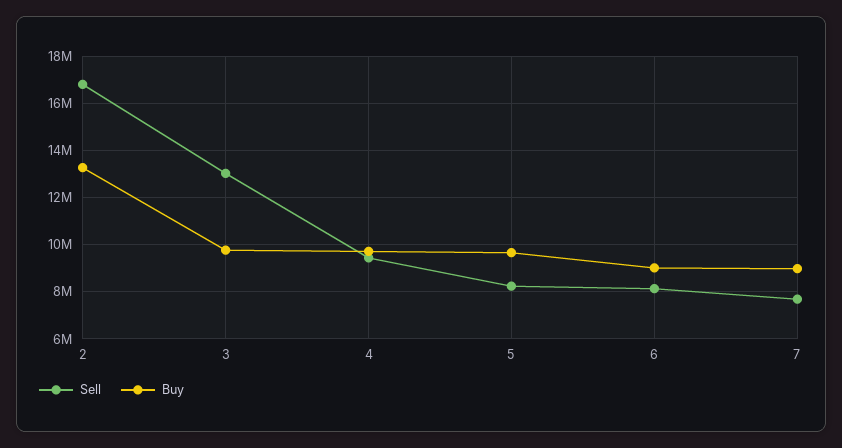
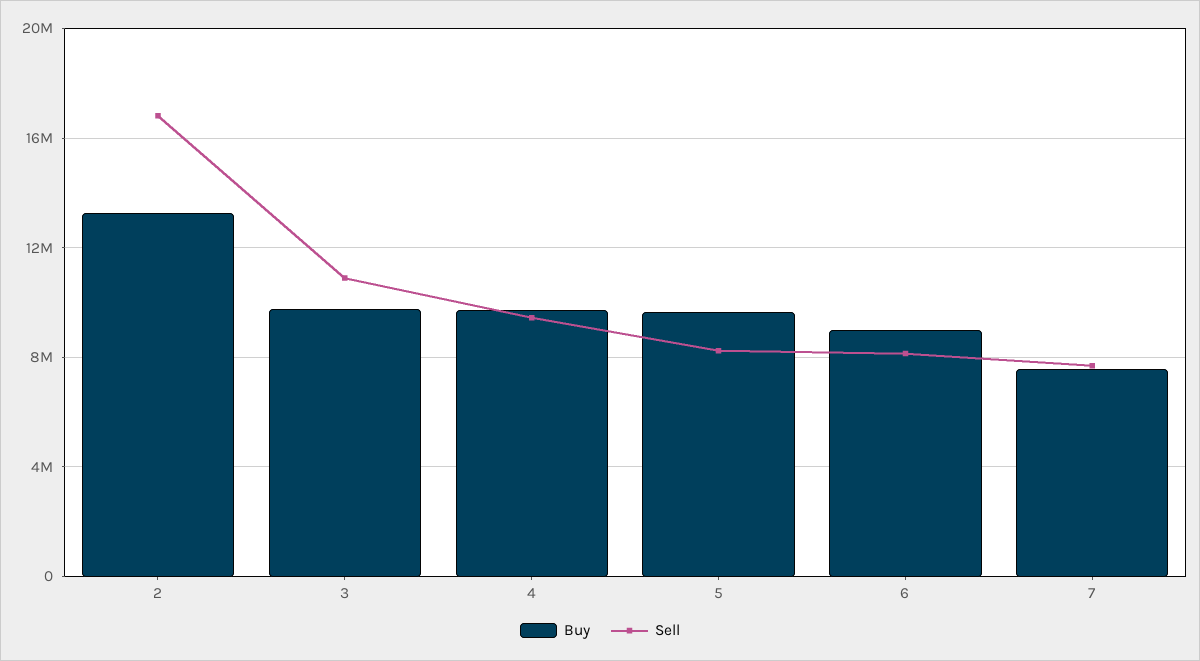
Sell, 3: 13000000 -> 11000000
Buy, 7: 9000000 -> 7500000

